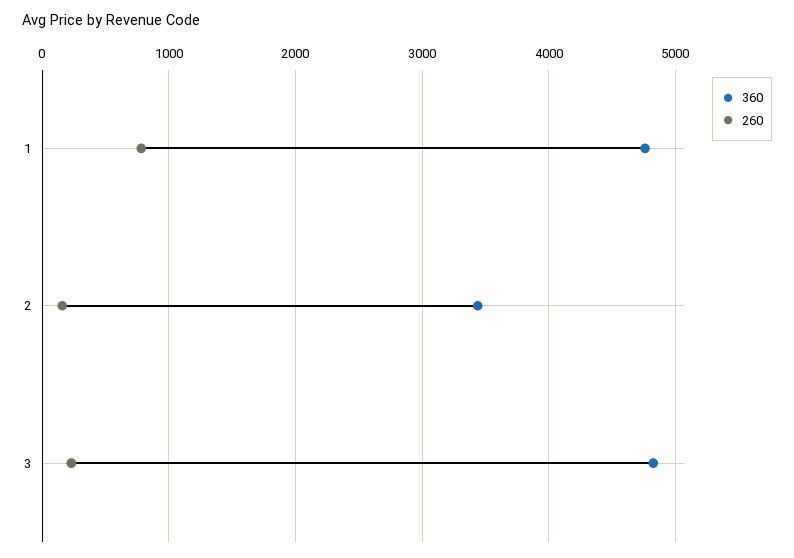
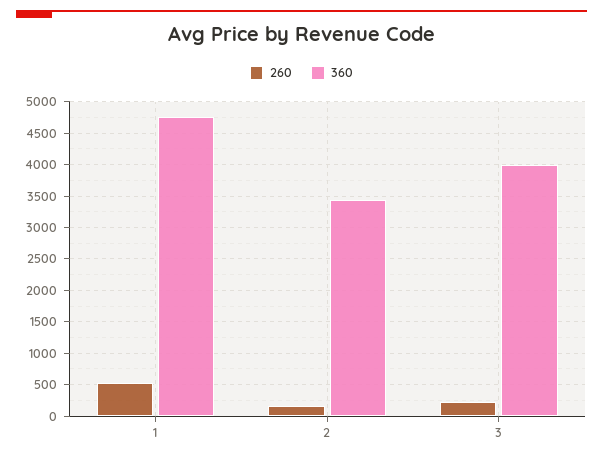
260, 1: 800 -> 500
360, 3: 4800 -> 4000

